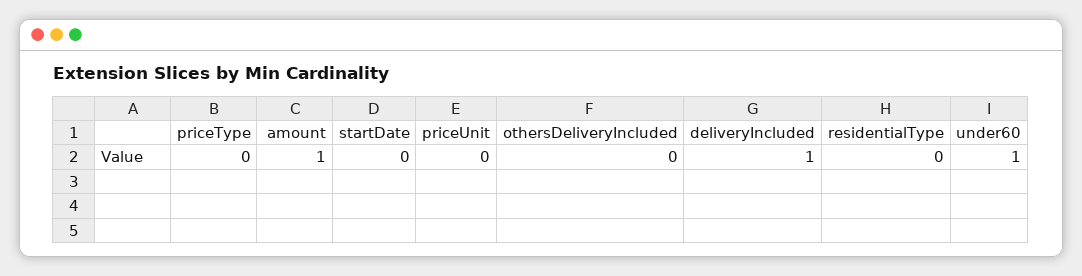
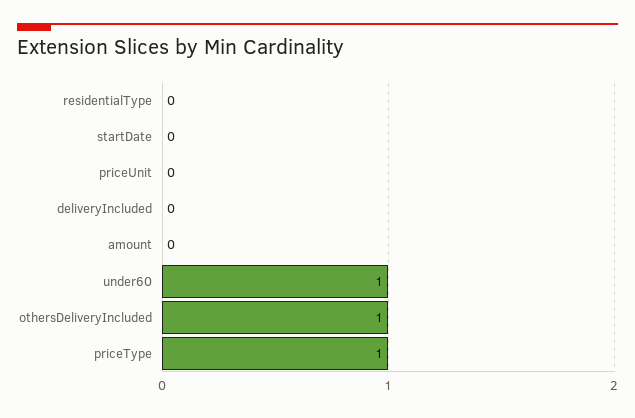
priceType: 0 -> 1
amount: 1 -> 0
othersDeliveryIncluded: 0 -> 1
deliveryIncluded: 1 -> 0

